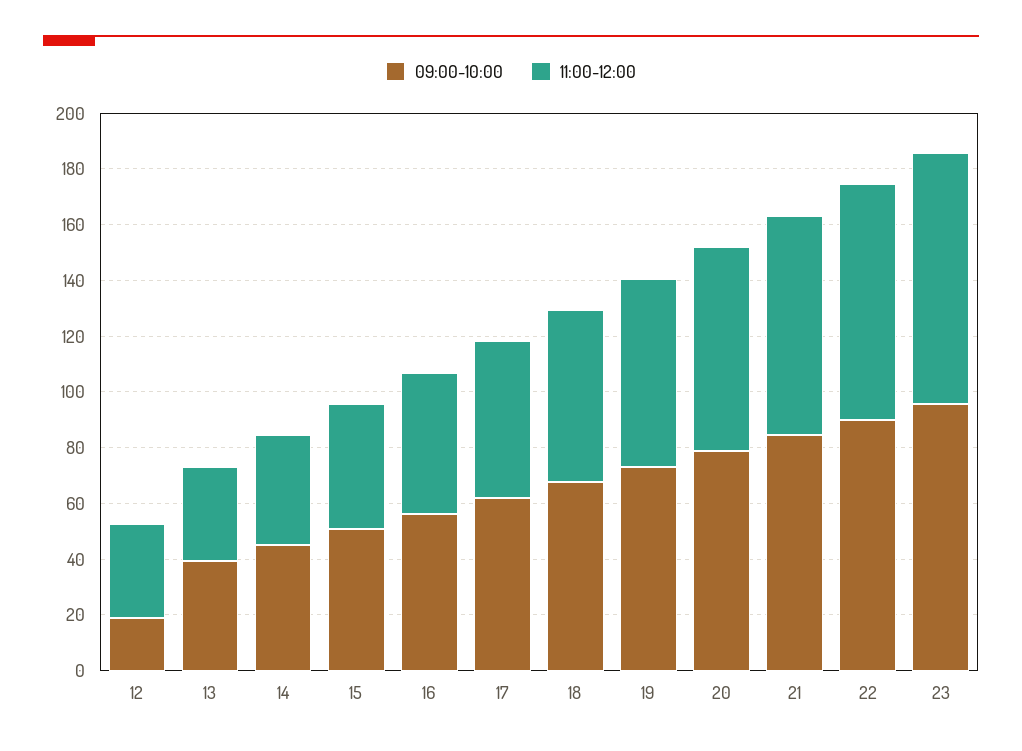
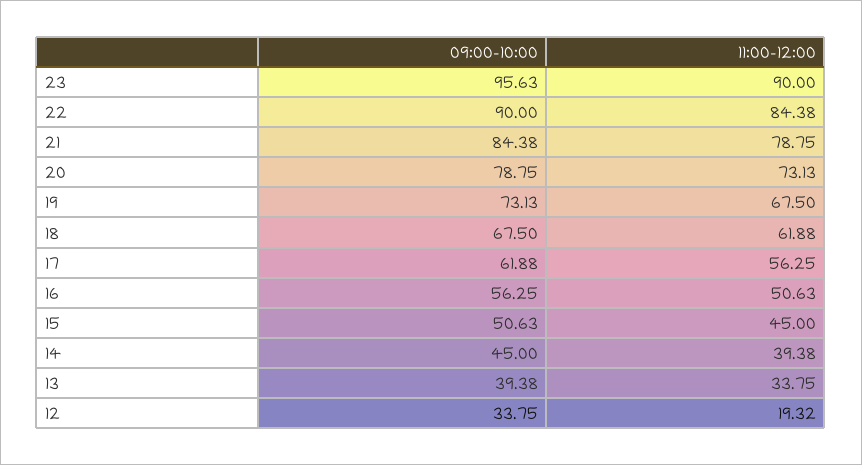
09:00-10:00, 12: 20 -> 33.75
11:00-12:00, 12: 35 -> 19.32

